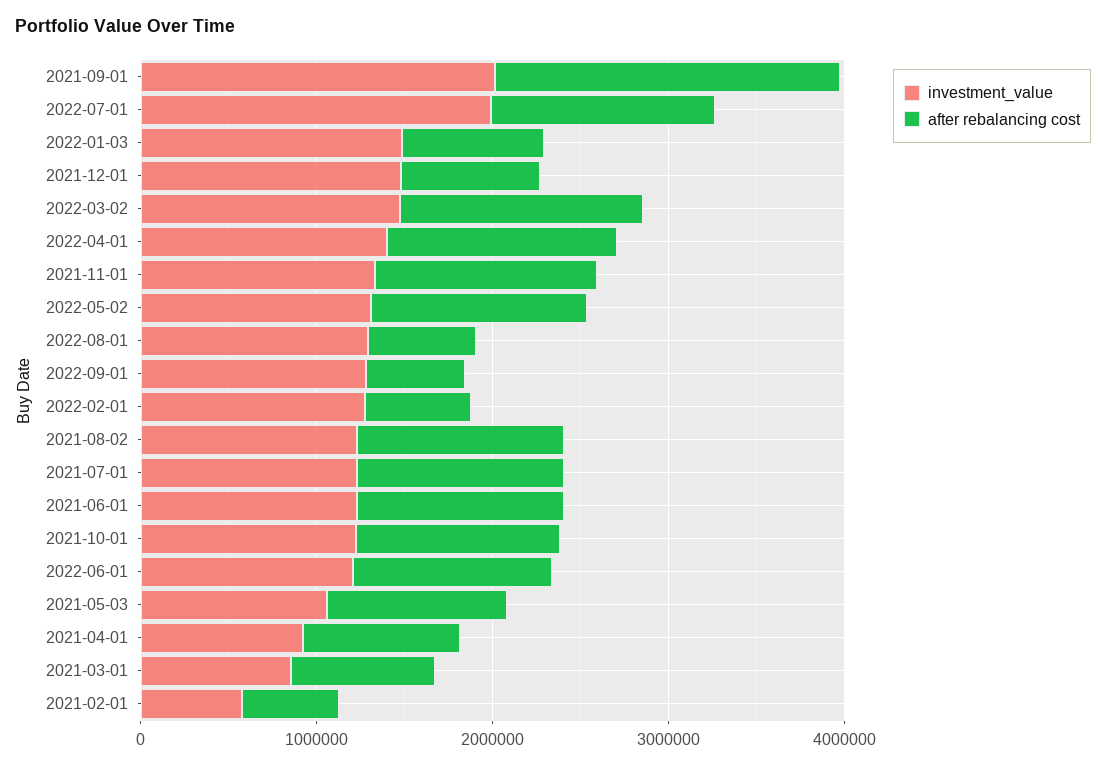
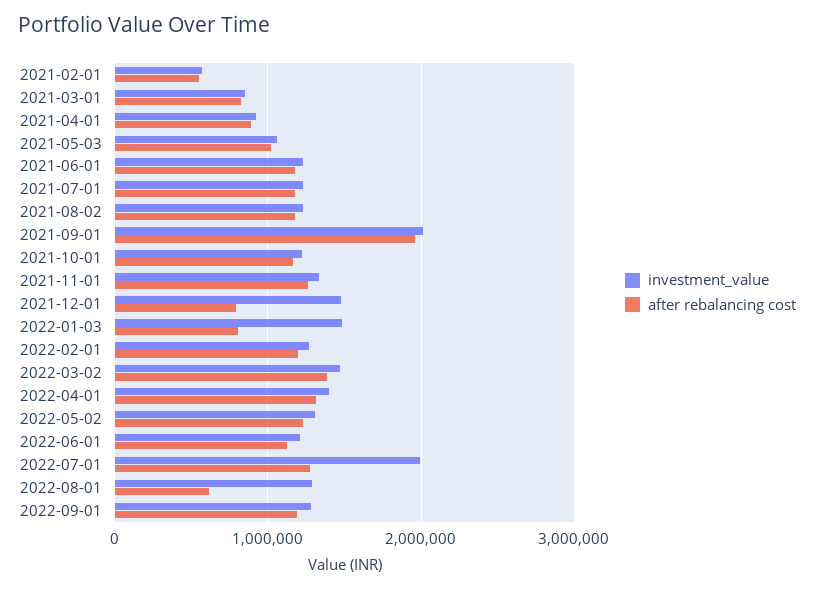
after rebalancing cost, 2022-09-01: 600000 -> 1200000
after rebalancing cost, 2022-02-01: 600000 -> 1200000

